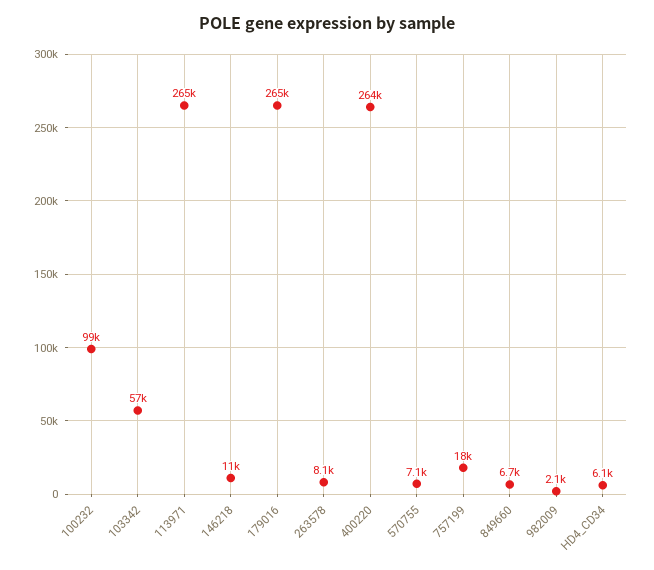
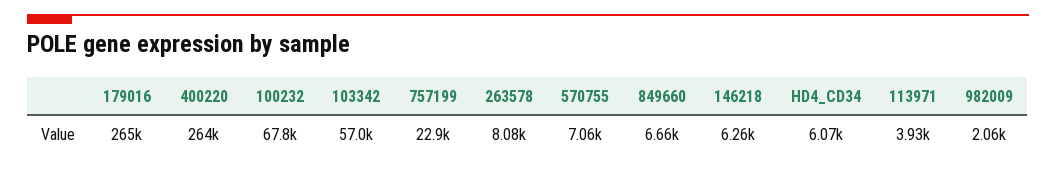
100232: 99000 -> 67800
113971: 265000 -> 3930
146218: 11000 -> 6260
757199: 18000 -> 22900

